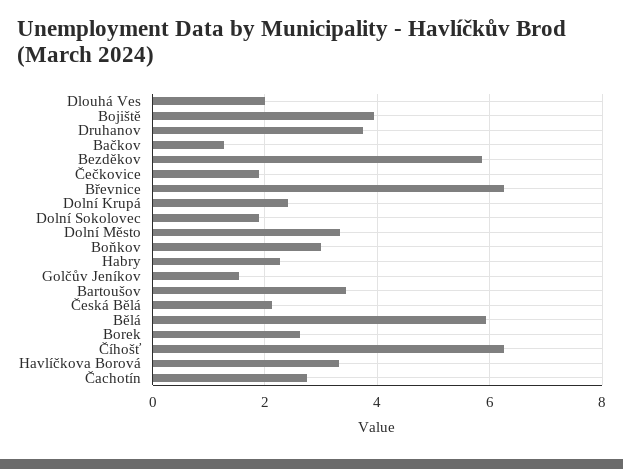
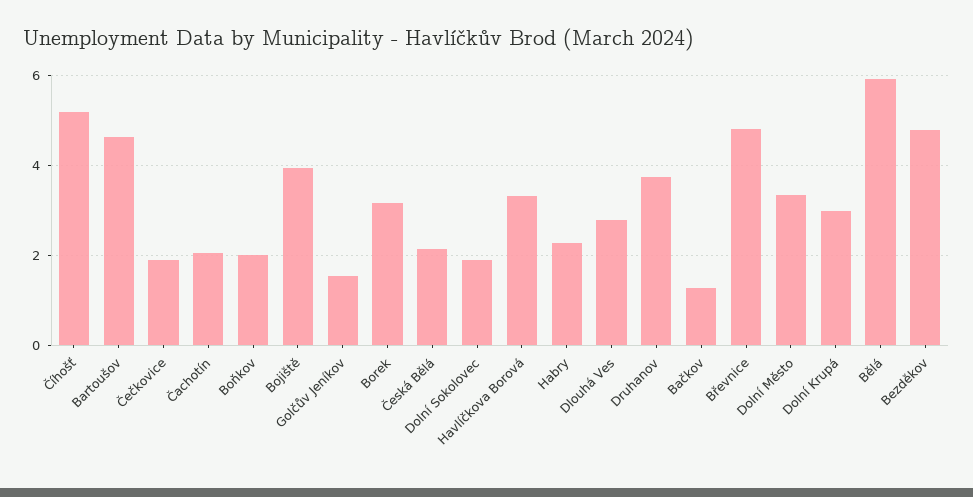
Dlouhá Ves: 2 -> 2.8
Bezděkov: 5.8 -> 4.8
Břevnice: 6.2 -> 4.8
Dolní Krupá: 2.4 -> 3
Boňkov: 3 -> 2
Bartoušov: 3.4 -> 4.6
Borek: 2.6 -> 3.2
Číhošť: 6.2 -> 5.2
Čachotín: 2.8 -> 2

